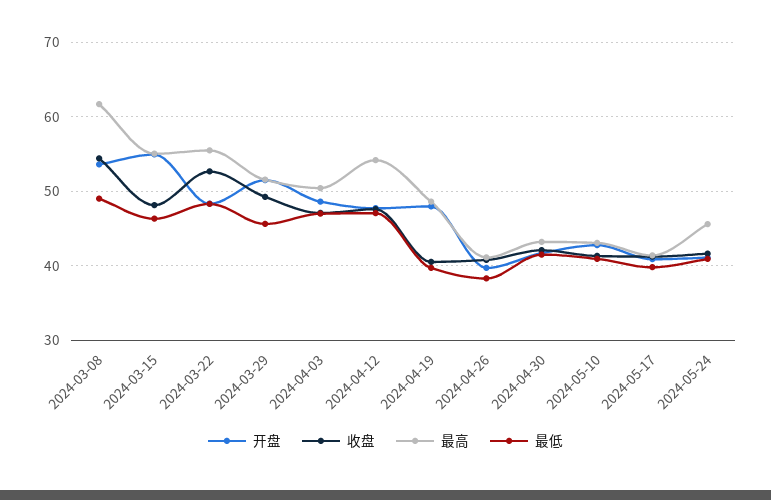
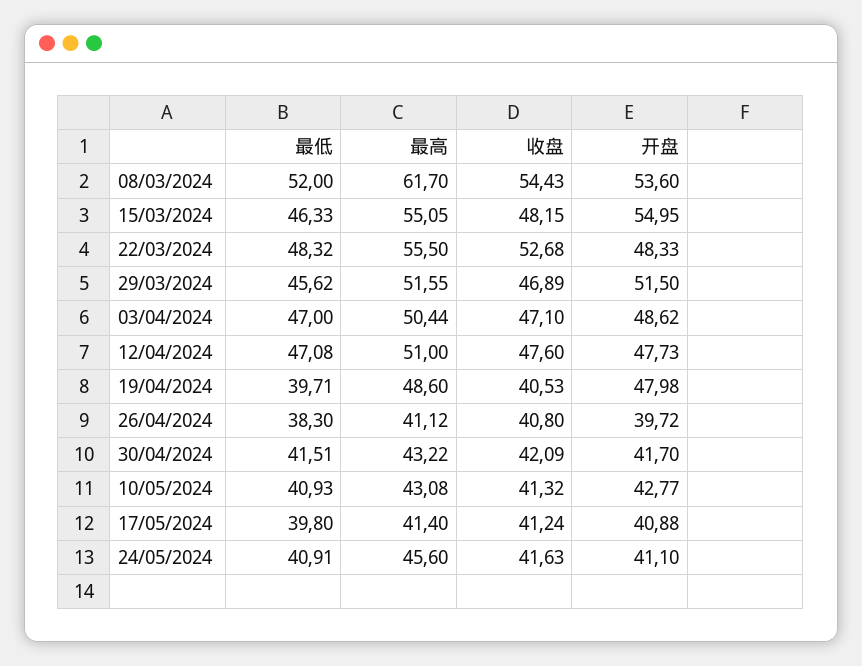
最低, 2024-03-08: 49 -> 52
收盘, 2024-03-29: 49 -> 46.89
最高, 2024-04-12: 54 -> 51

